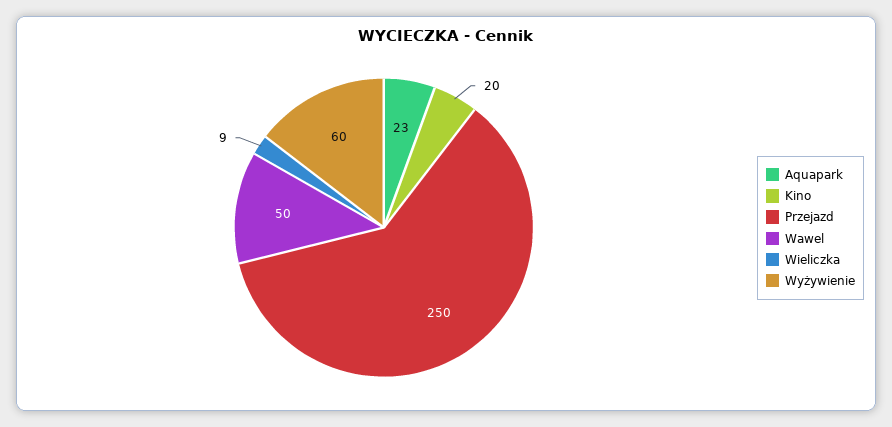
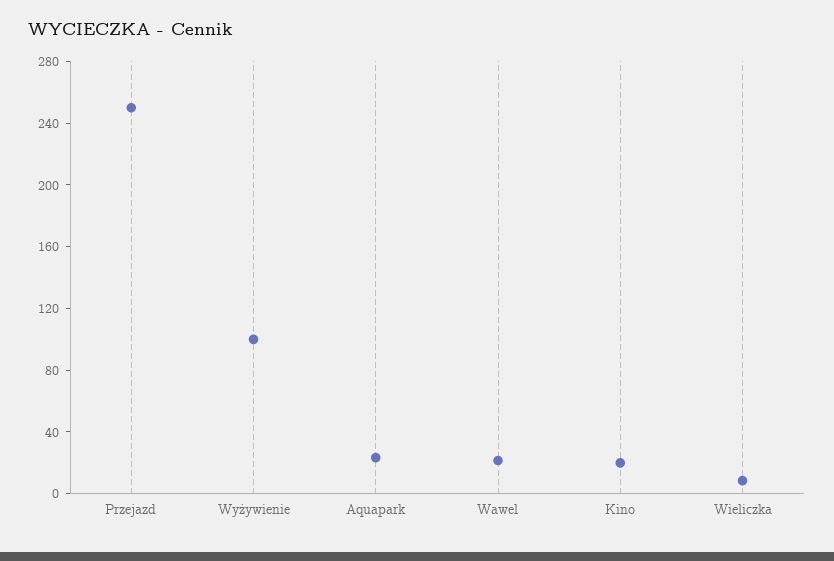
Wawel: 50 -> 20
Wyżywienie: 60 -> 100

